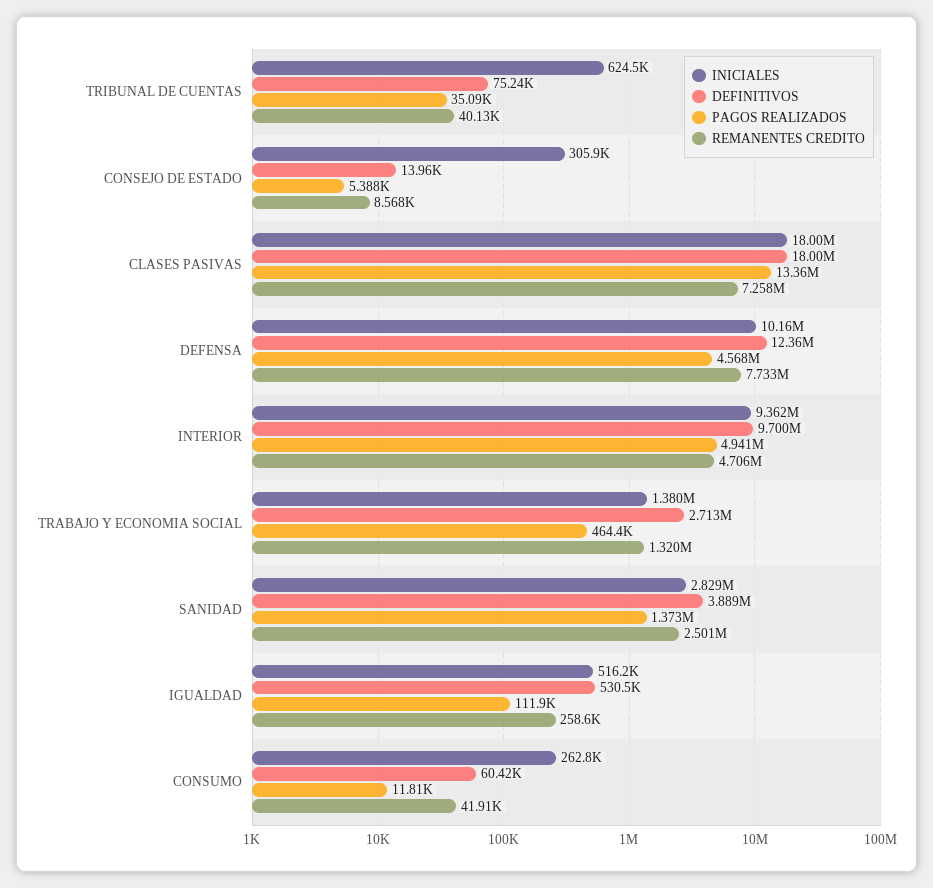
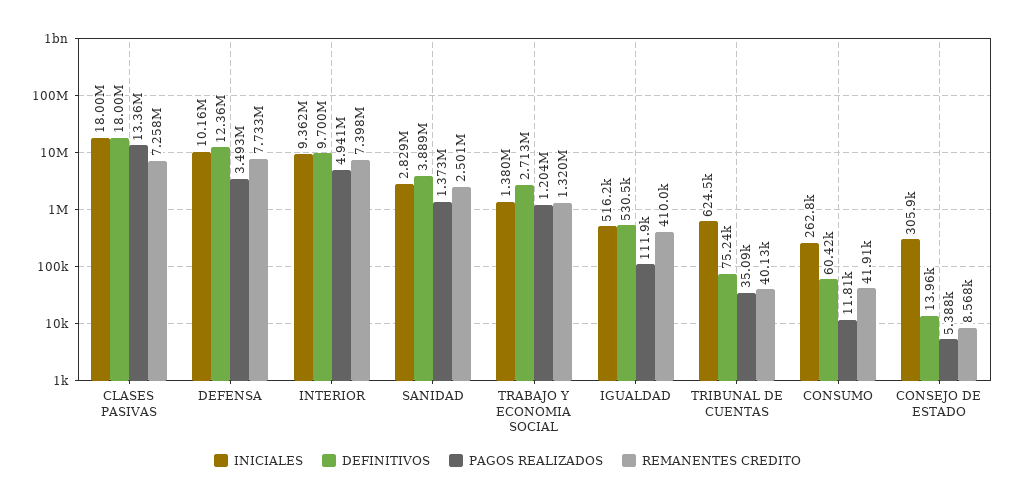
PAGOS REALIZADOS, DEFENSA: 4568000 -> 3493000
REMANENTES CREDITO, INTERIOR: 4706000 -> 7398000
PAGOS REALIZADOS, TRABAJO Y ECONOMIA SOCIAL: 464400 -> 1204000
REMANENTES CREDITO, IGUALDAD: 258600 -> 410000

